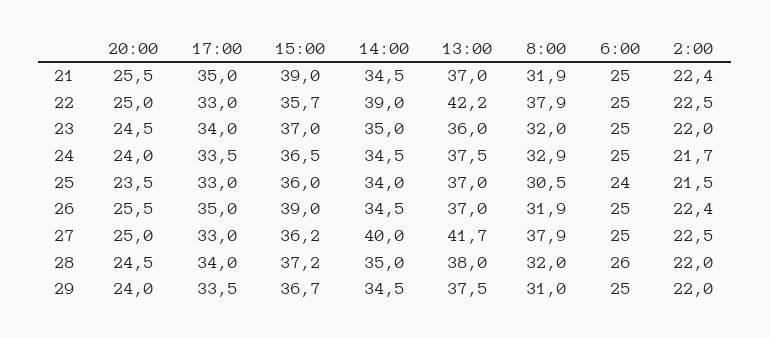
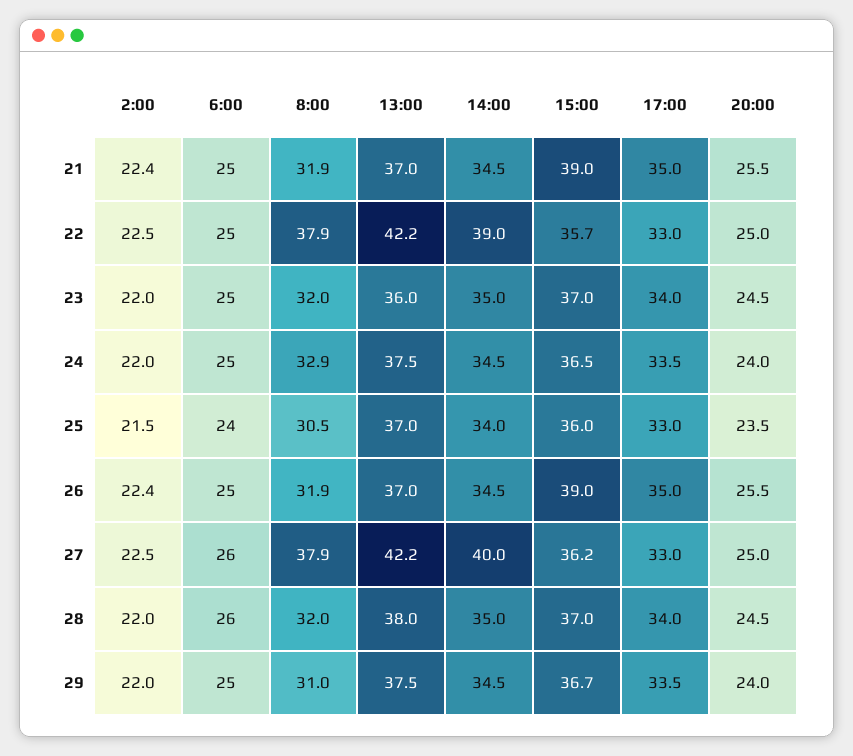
2:00, 24: 21.7 -> 22
13:00, 27: 41.7 -> 42.2
6:00, 27: 25 -> 26
15:00, 28: 37.2 -> 37

